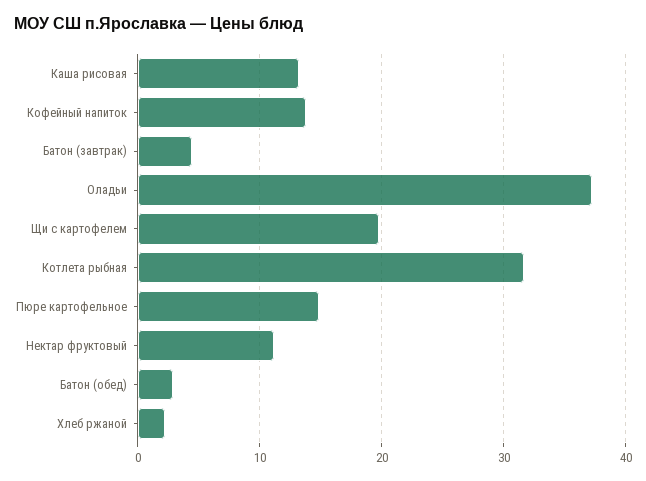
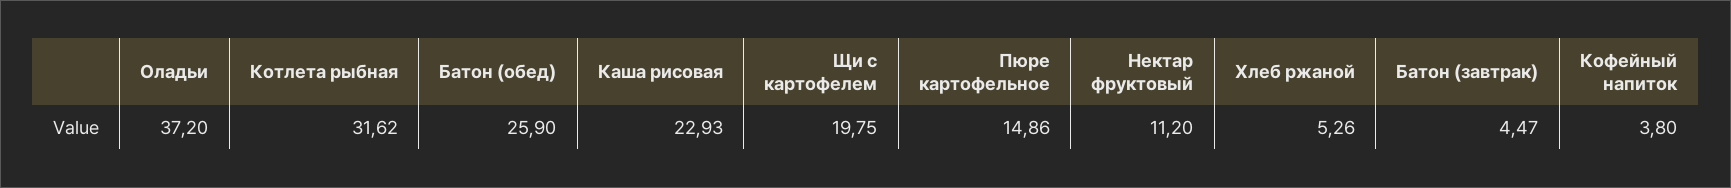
Каша рисовая: 13 -> 22.93
Кофейный напиток: 14 -> 3.8
Батон (обед): 3 -> 25.9
Хлеб ржаной: 2 -> 5.26

